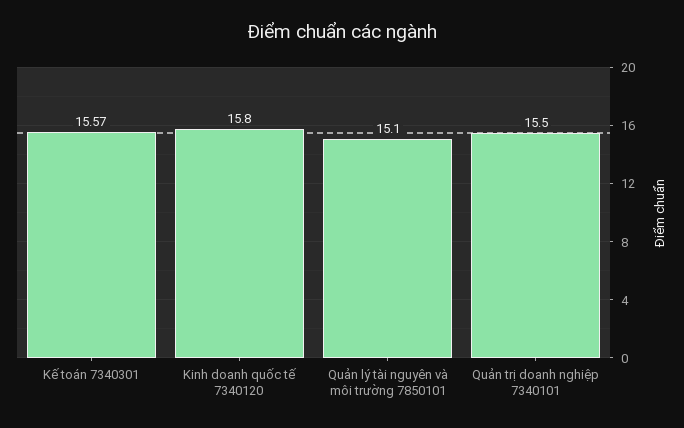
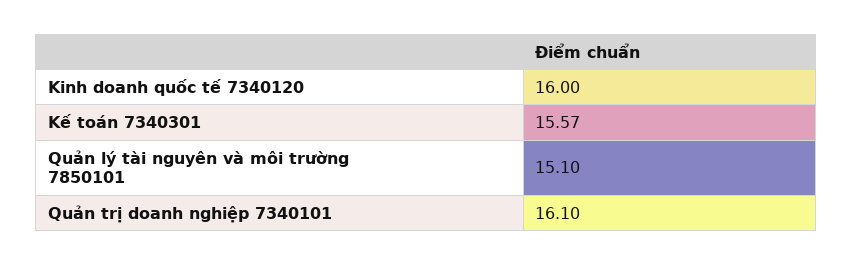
Kinh doanh quốc tế 7340120: 15.8 -> 16
Quản trị doanh nghiệp 7340101: 15.5 -> 16.1

